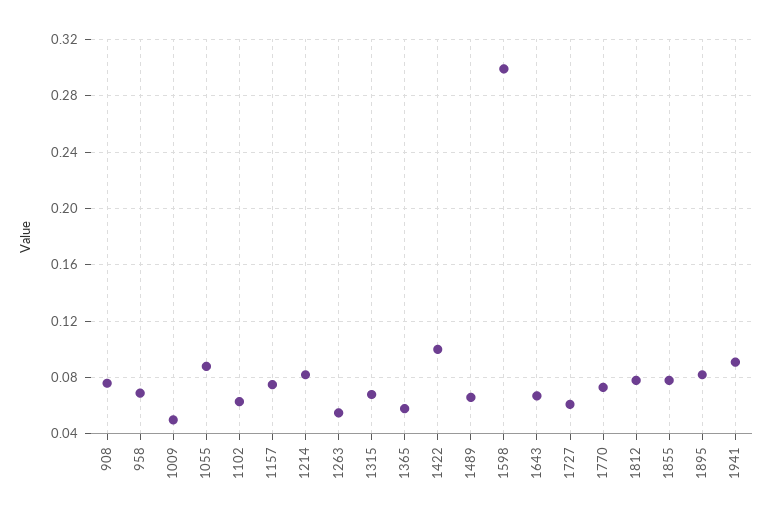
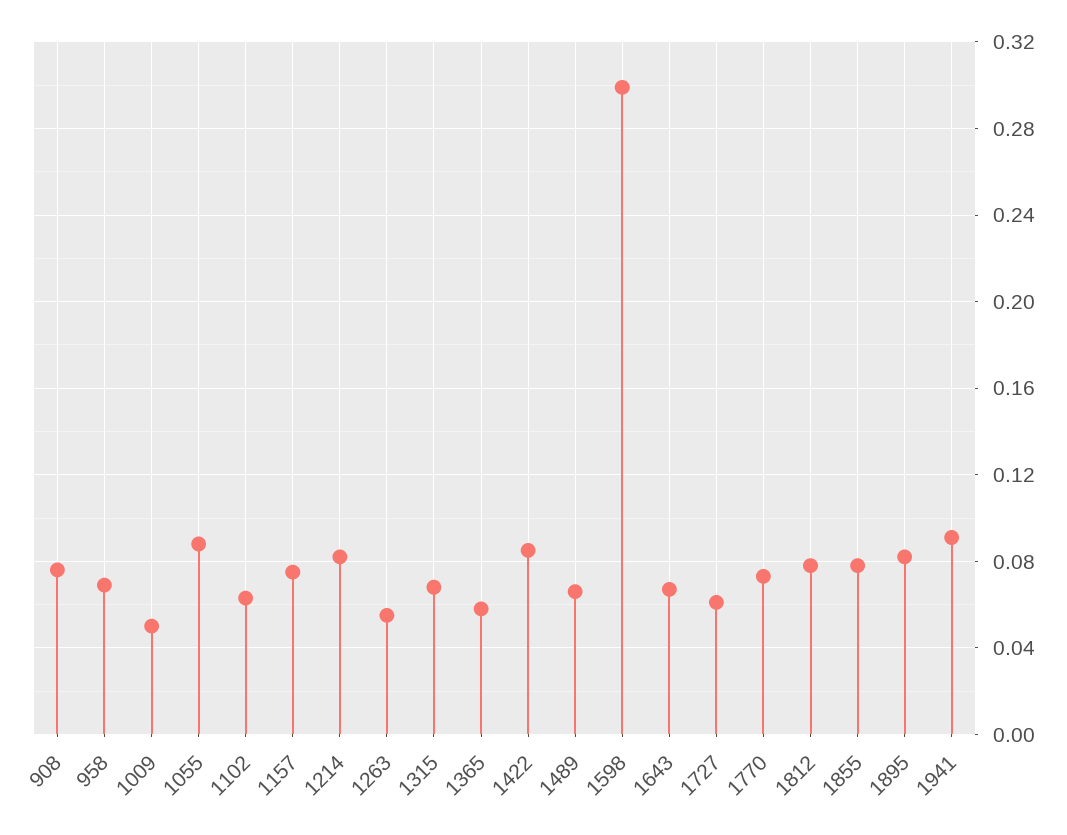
1422: 0.1 -> 0.085

